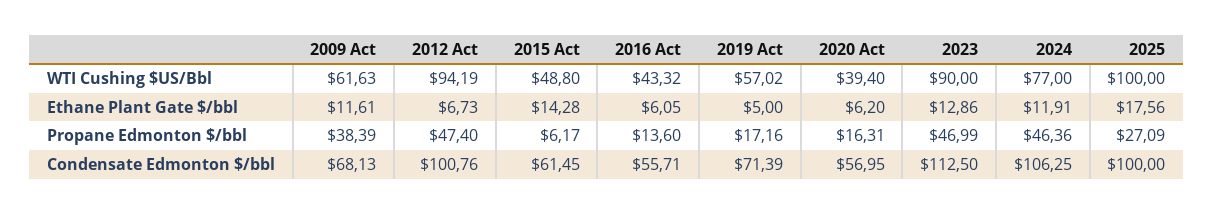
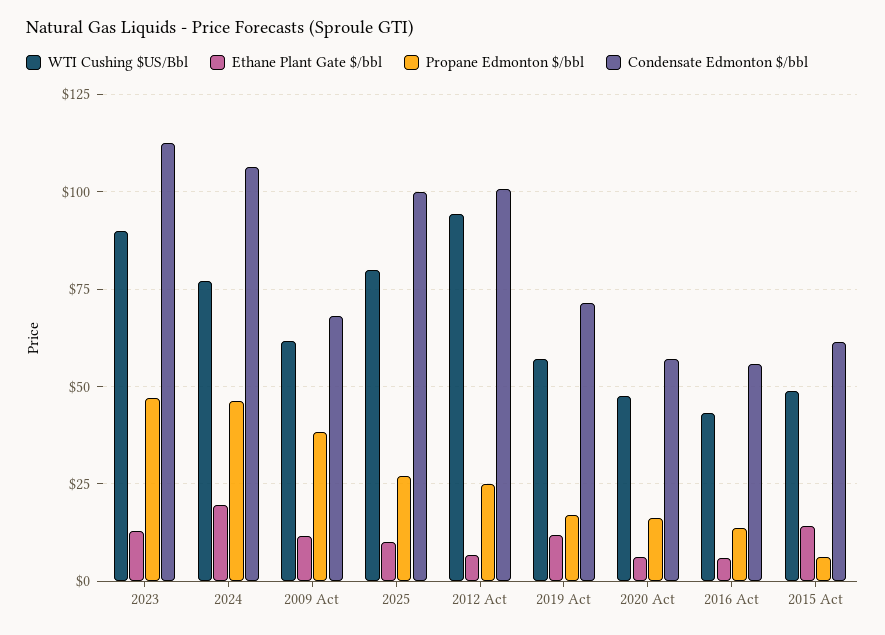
WTI Cushing $US/Bbl, 2020 Act: 39.4 -> 47.5
WTI Cushing $US/Bbl, 2025: 100 -> 80
Ethane Plant Gate $/bbl, 2019 Act: 5 -> 12.5
Ethane Plant Gate $/bbl, 2024: 11.91 -> 20
Ethane Plant Gate $/bbl, 2025: 17.56 -> 10
Propane Edmonton $/bbl, 2012 Act: 47.4 -> 25

